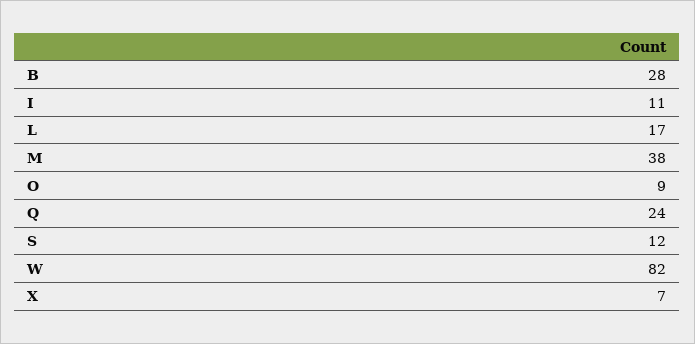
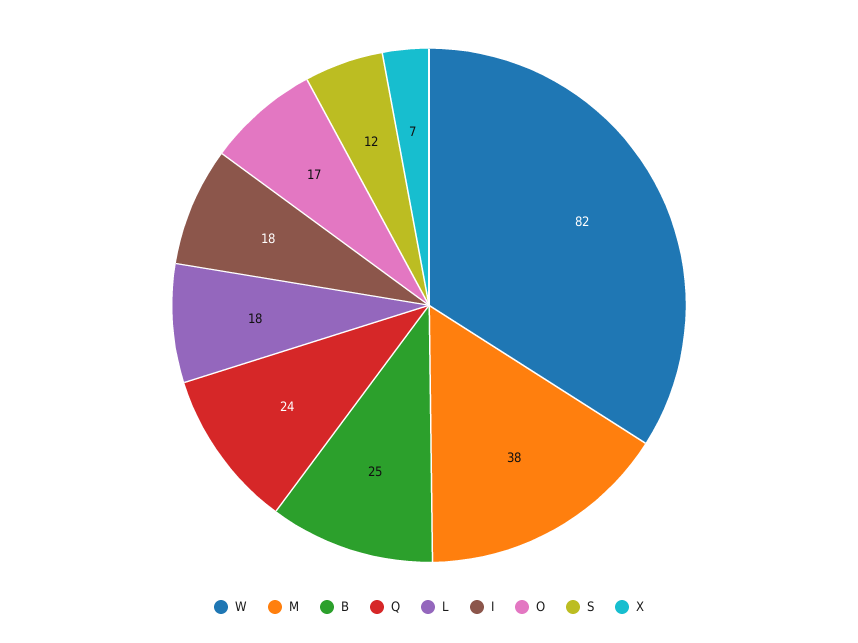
B: 28 -> 25
I: 11 -> 18
L: 17 -> 18
O: 9 -> 17

